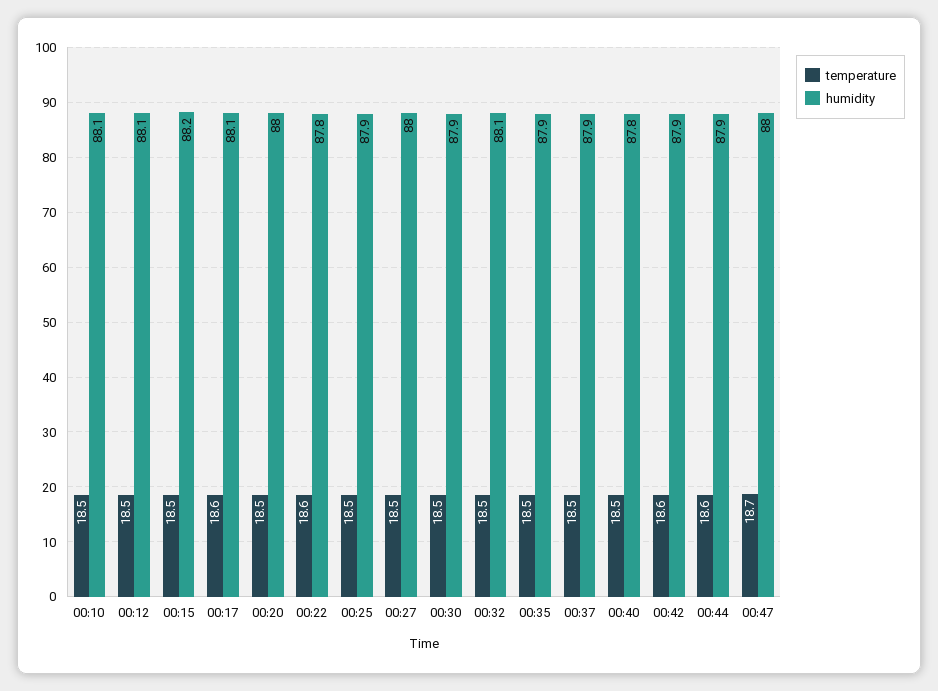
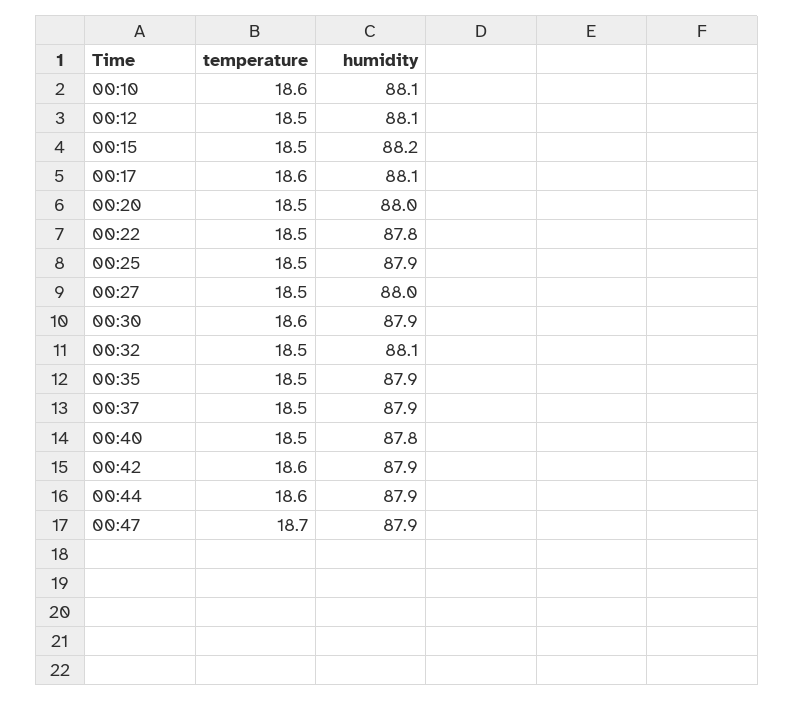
temperature, 00:10: 18.5 -> 18.6
temperature, 00:22: 18.6 -> 18.5
temperature, 00:30: 18.5 -> 18.6
humidity, 00:47: 88 -> 87.9

